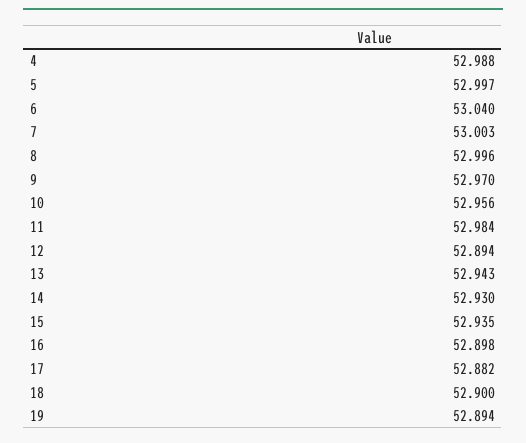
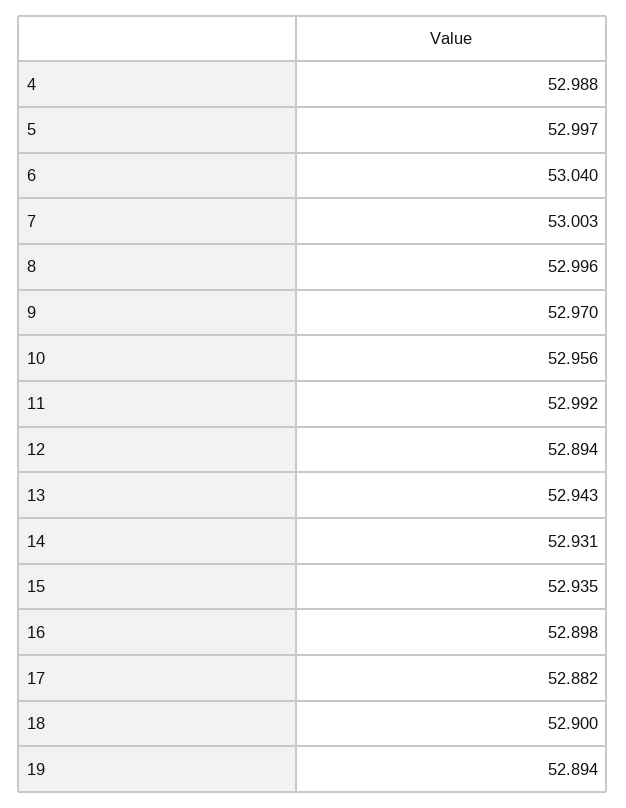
11: 52.984 -> 52.992
14: 52.93 -> 52.931

